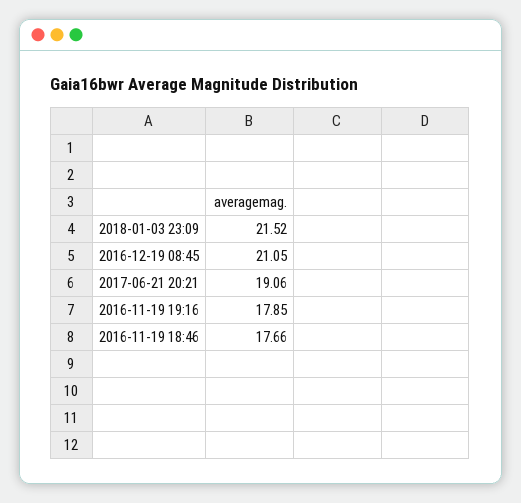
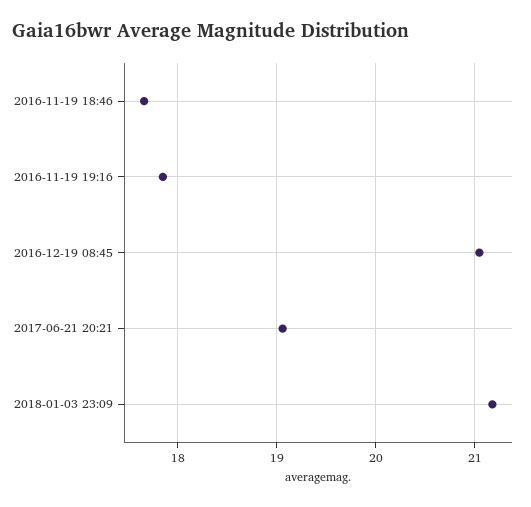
2018-01-03 23:09: 21.52 -> 21.2

